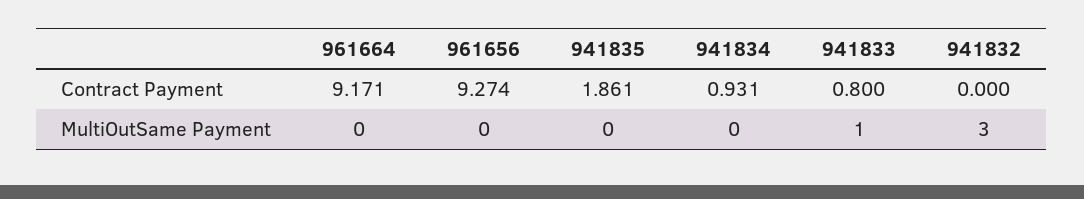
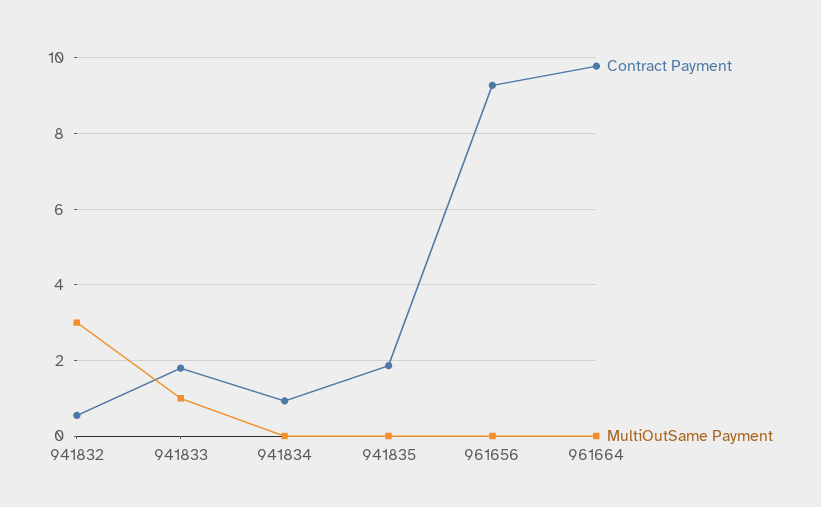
Contract Payment, 961664: 9.171 -> 9.8
Contract Payment, 941833: 0.8 -> 1.8
Contract Payment, 941832: 0 -> 0.6

